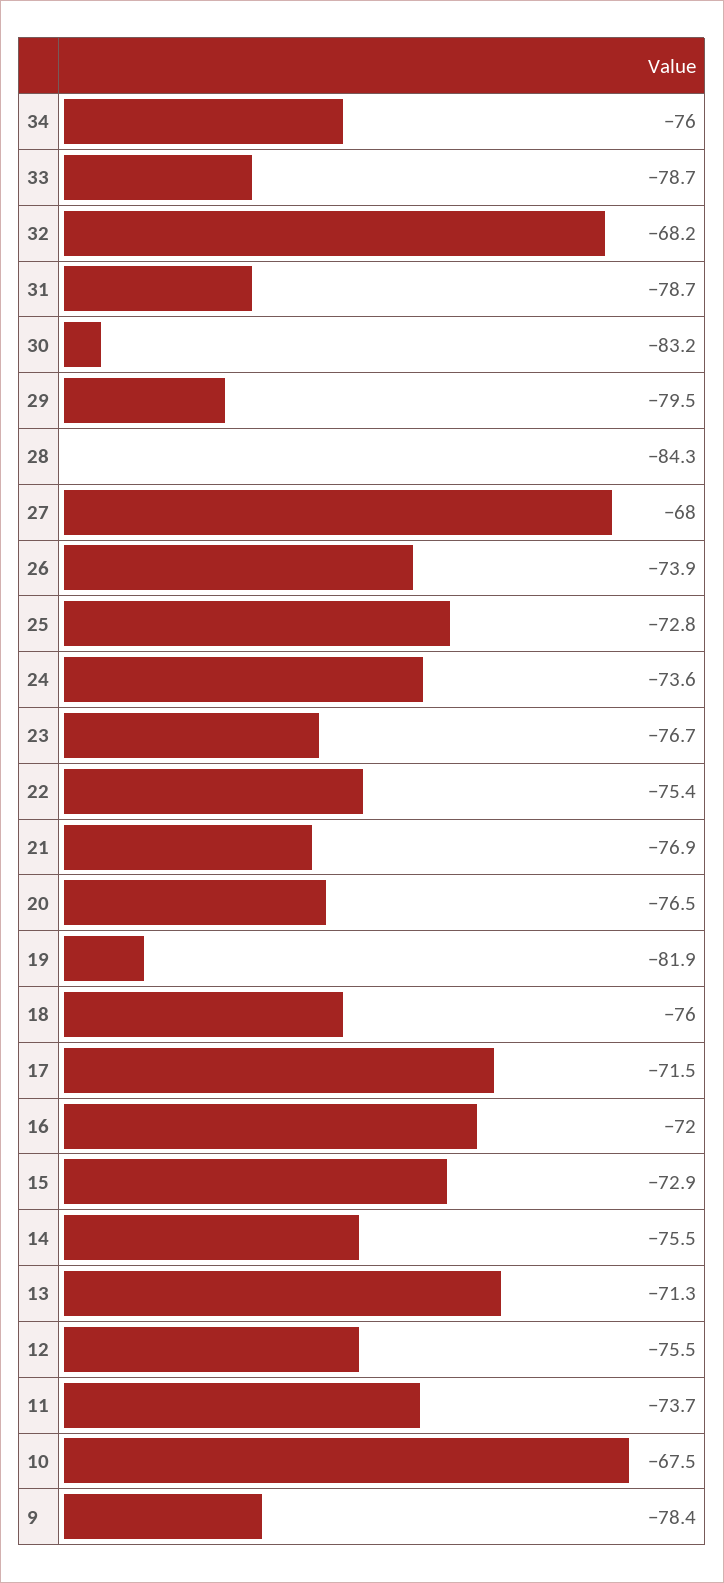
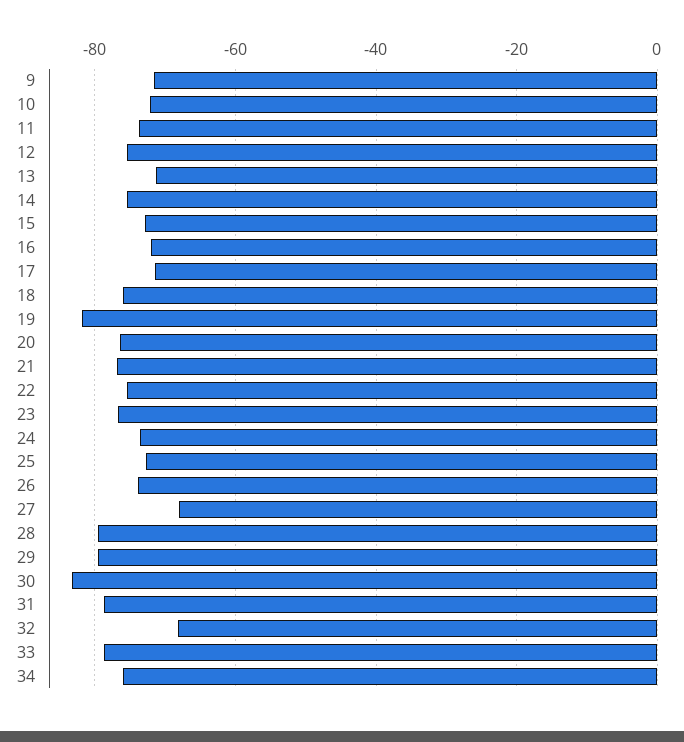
28: -84.3 -> -80
10: -67.5 -> -72
9: -78.4 -> -72

